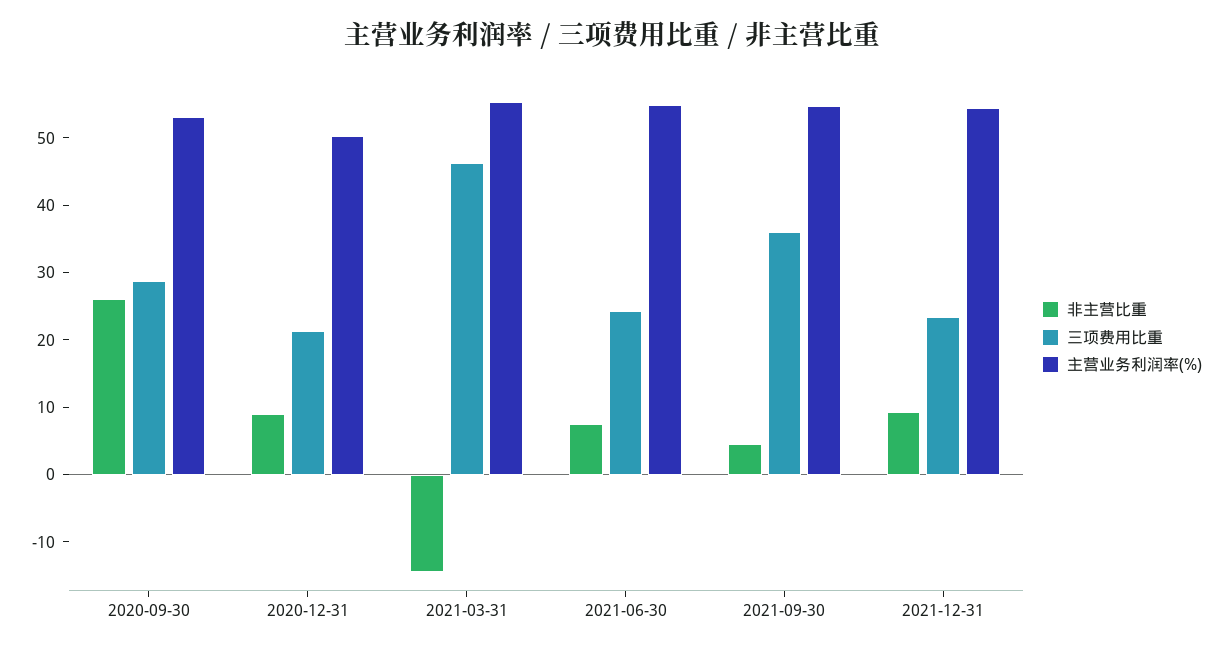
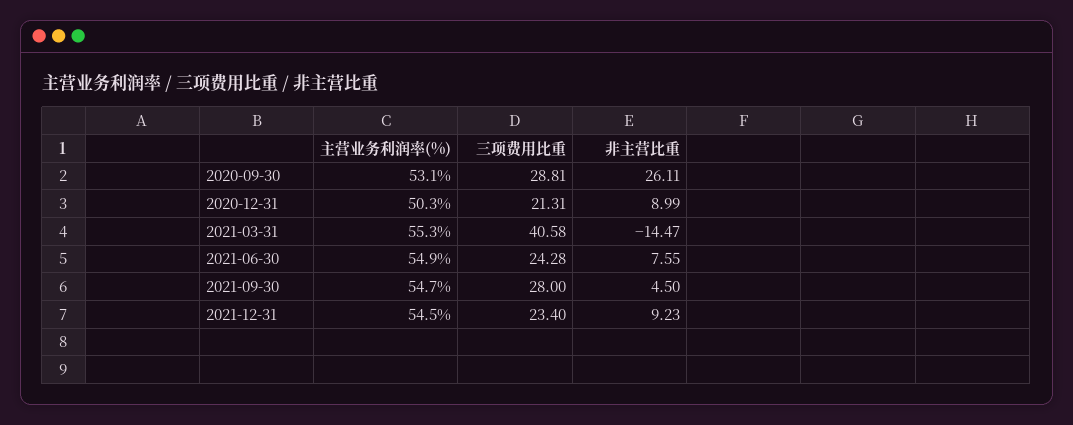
三项费用比重, 2021-03-31: 46 -> 40.58
三项费用比重, 2021-09-30: 36 -> 28

